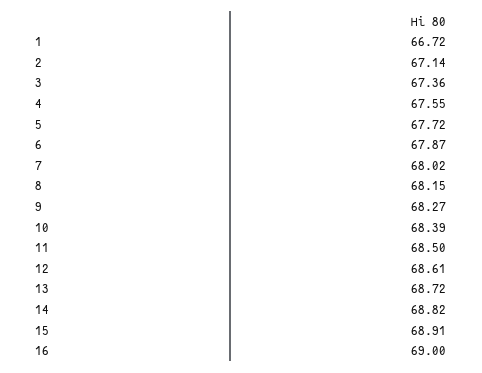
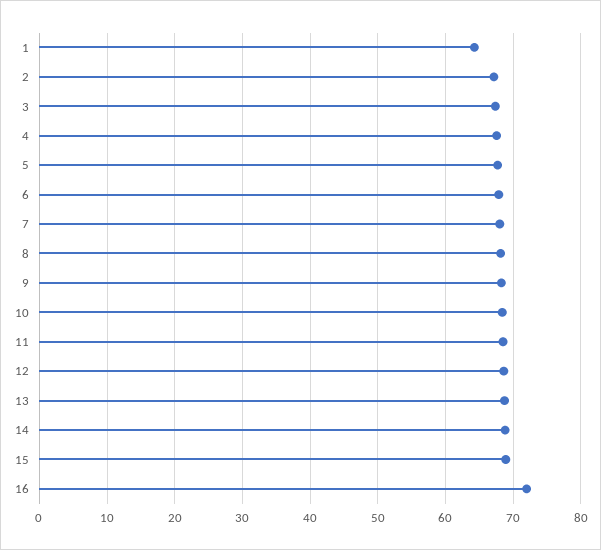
1: 66.72 -> 64
16: 69 -> 72

